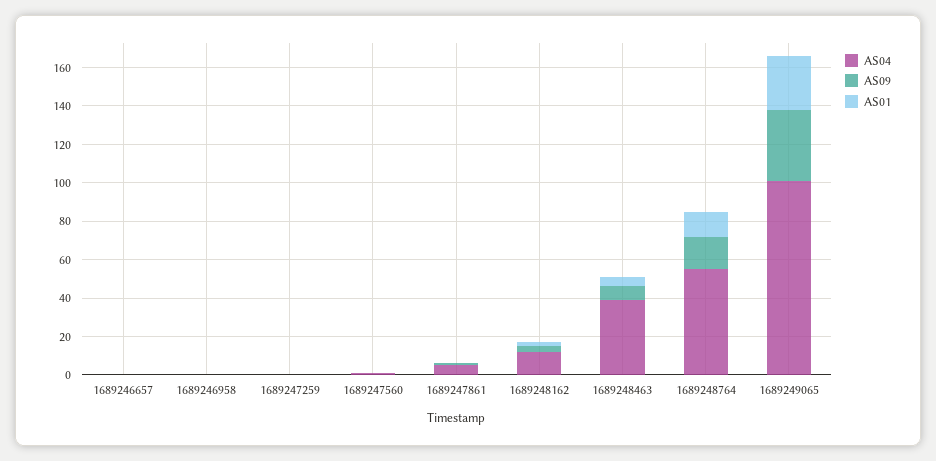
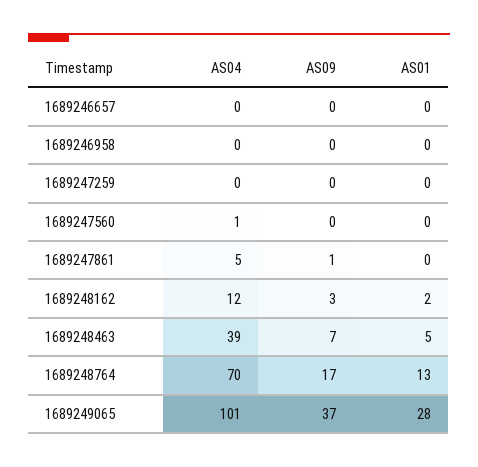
AS04, 1689248764: 55 -> 70

